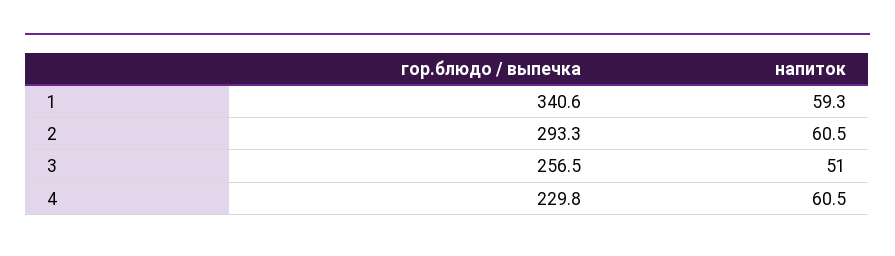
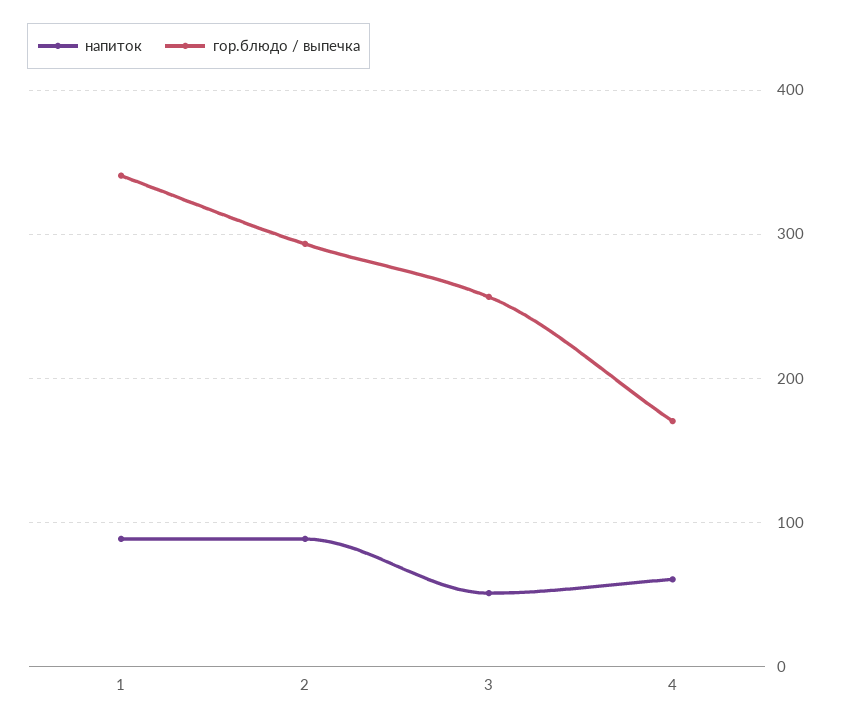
напиток, 1: 59.3 -> 90
напиток, 2: 60.5 -> 90
гор.блюдо / выпечка, 4: 229.8 -> 170

